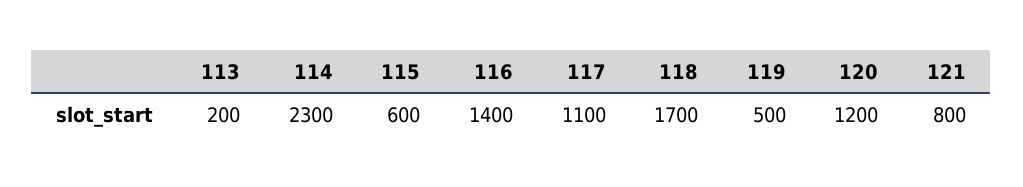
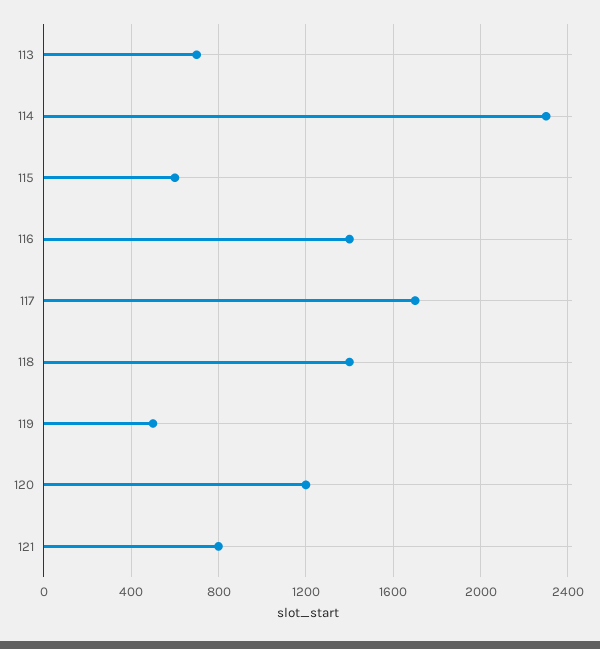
113: 200 -> 700
117: 1100 -> 1700
118: 1700 -> 1400

